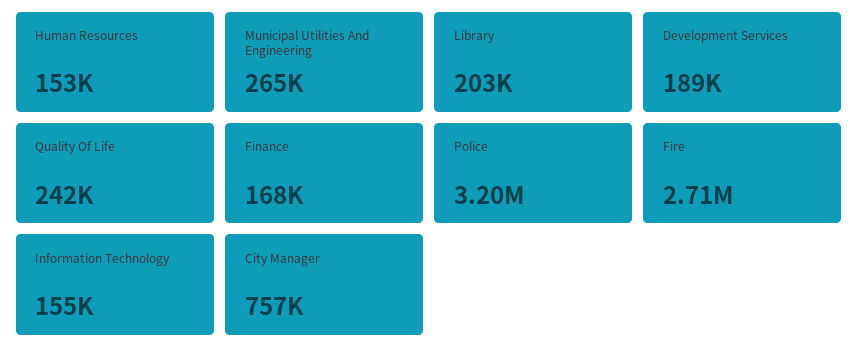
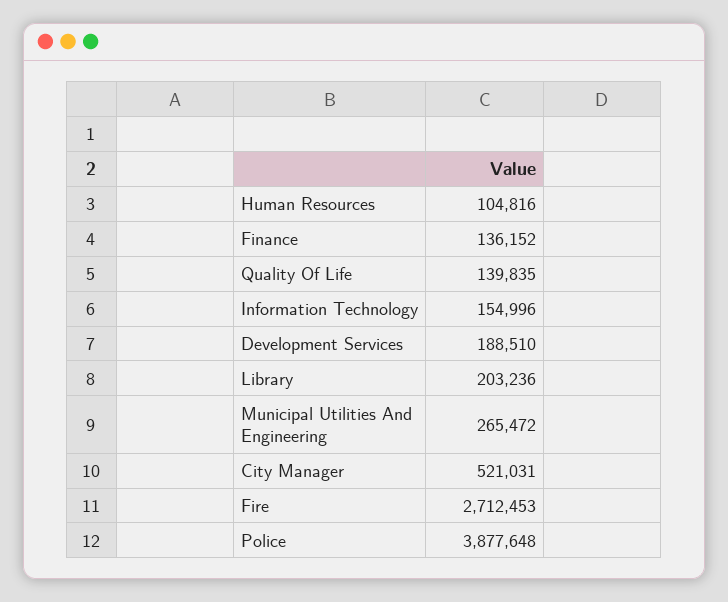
Human Resources: 153000 -> 104816
Quality Of Life: 242000 -> 139835
Finance: 168000 -> 136152
Police: 3200000 -> 3877648
City Manager: 757000 -> 521031

